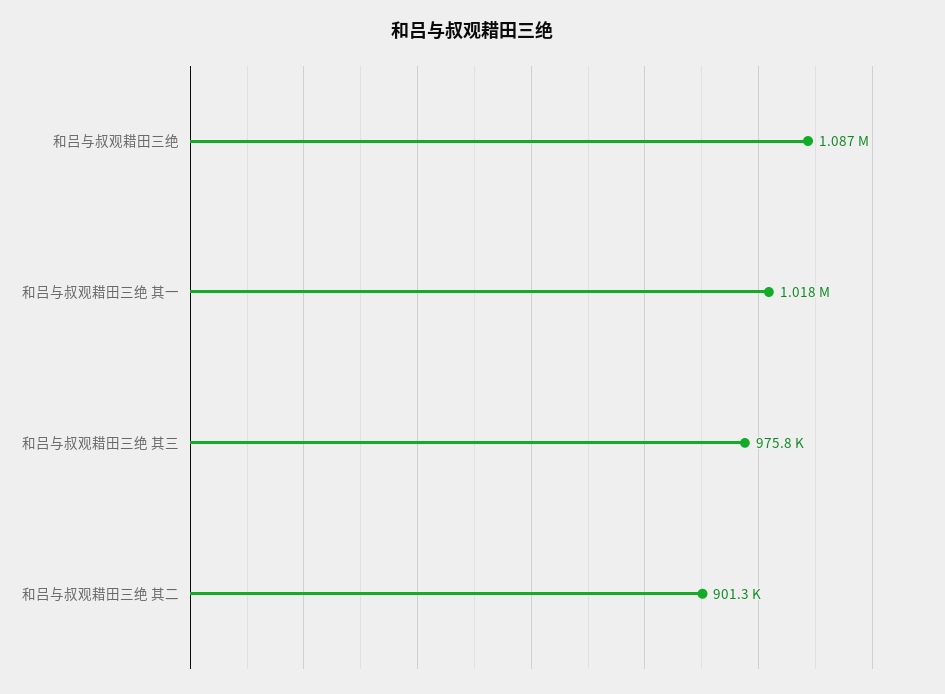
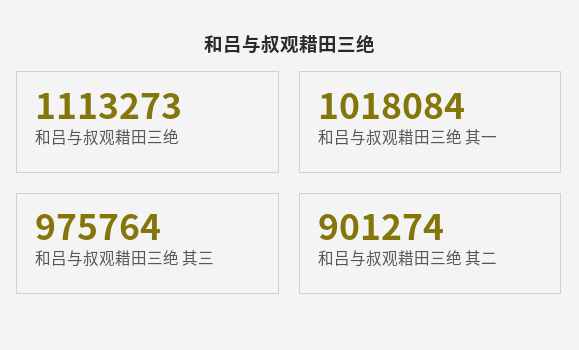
和吕与叔观耤田三绝: 1087000 -> 1113273

